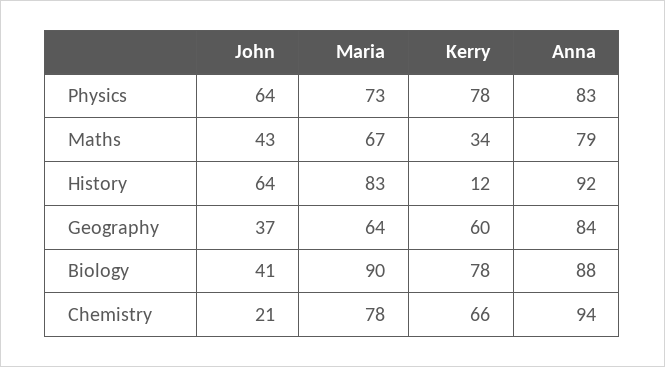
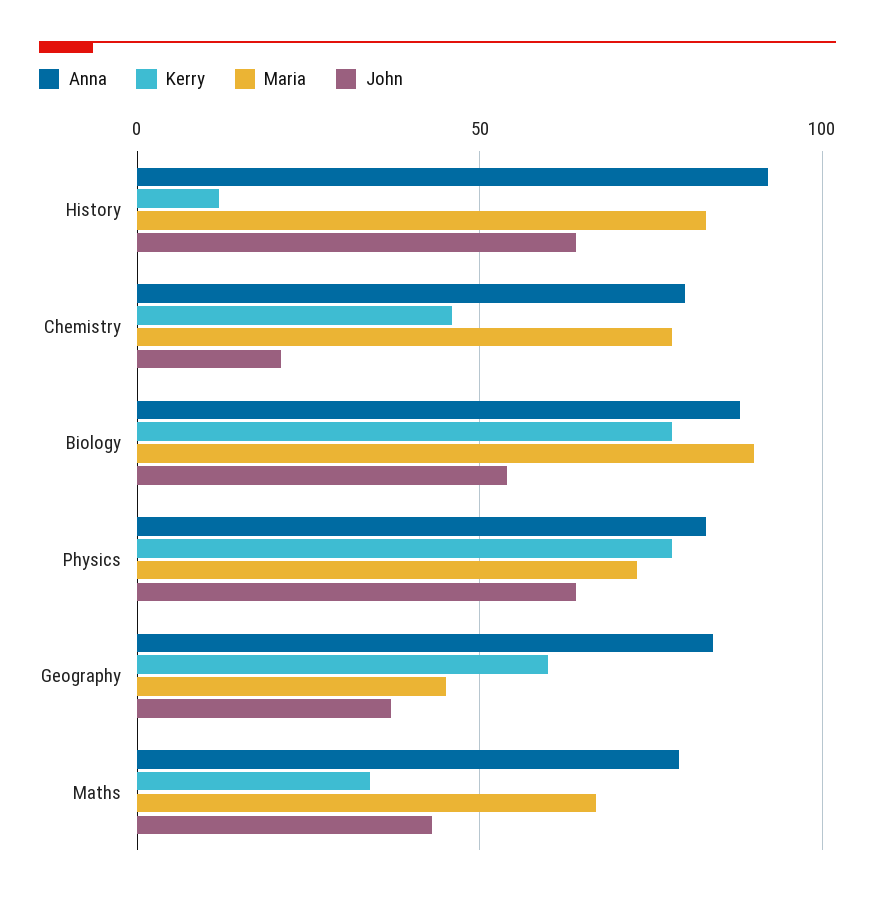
Maria, Geography: 64 -> 45
John, Biology: 41 -> 55
Kerry, Chemistry: 66 -> 45
Anna, Chemistry: 94 -> 80

